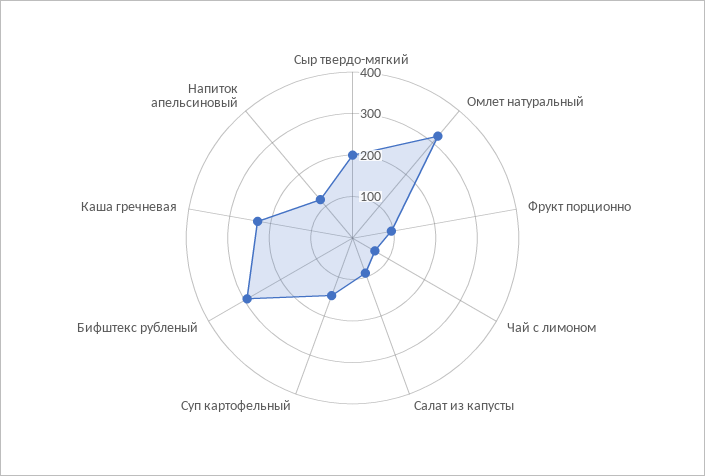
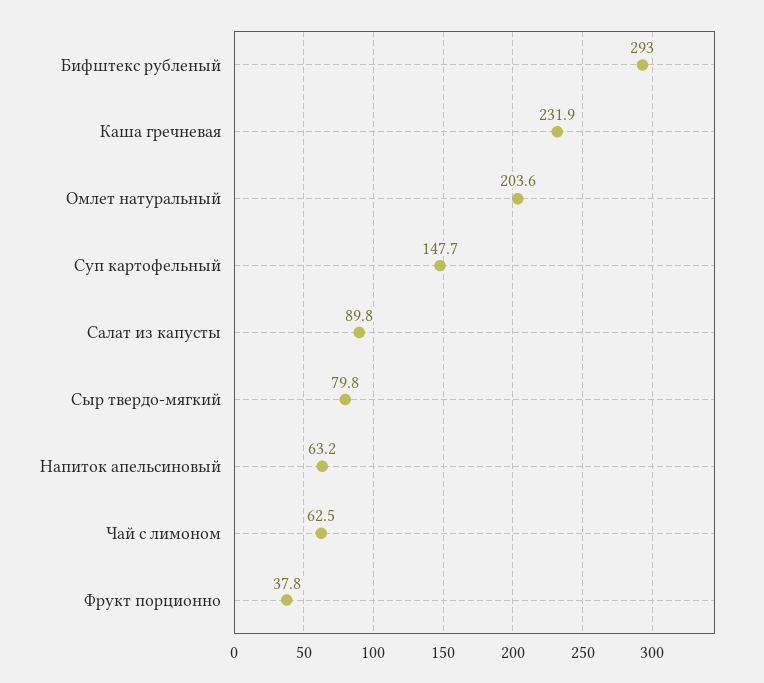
Сыр твердо-мягкий: 200 -> 79.8
Омлет натуральный: 320 -> 203.6
Фрукт порционно: 100 -> 37.8
Напиток апельсиновый: 120 -> 63.2

